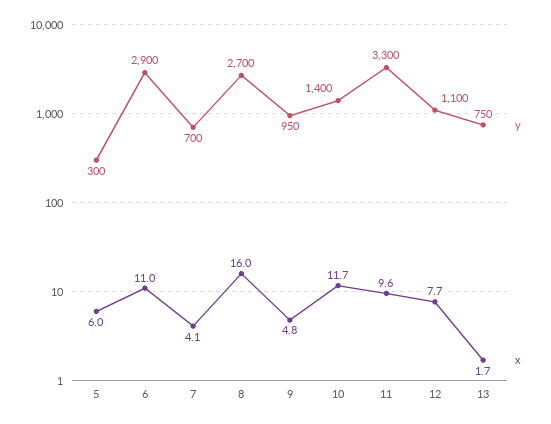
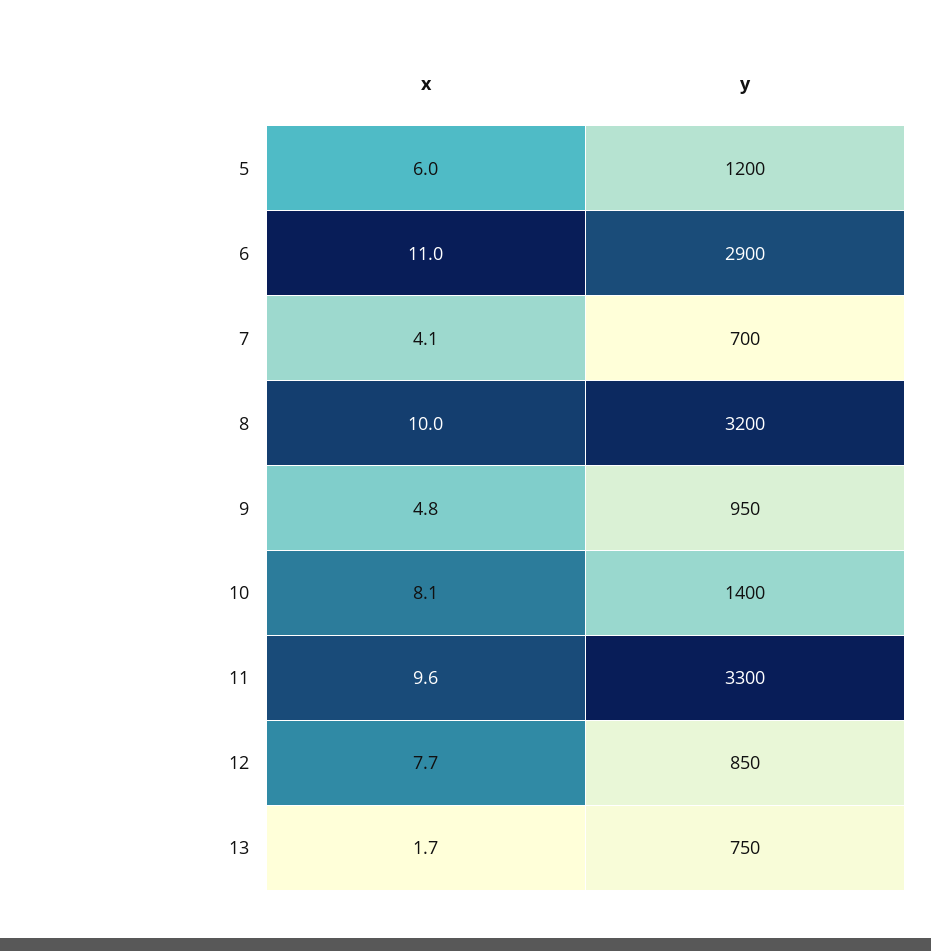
y, 5: 300 -> 1200
y, 8: 2700 -> 3200
x, 8: 16 -> 10
x, 10: 11.7 -> 8.1
y, 12: 1100 -> 850

